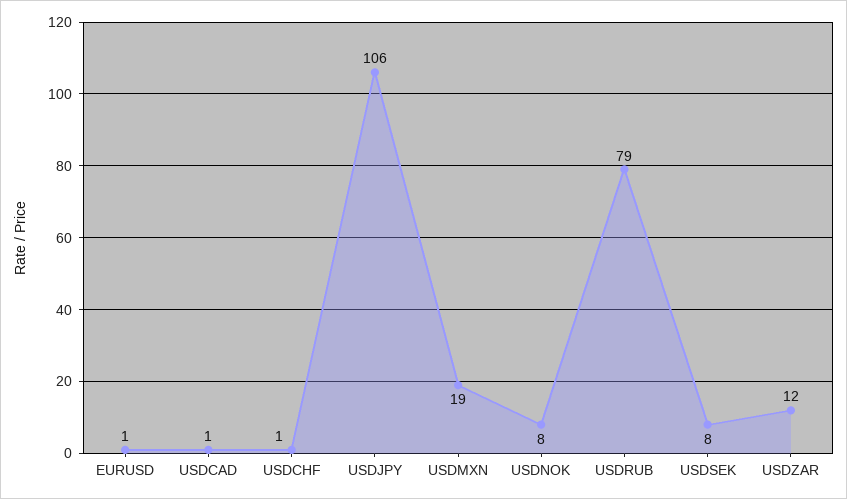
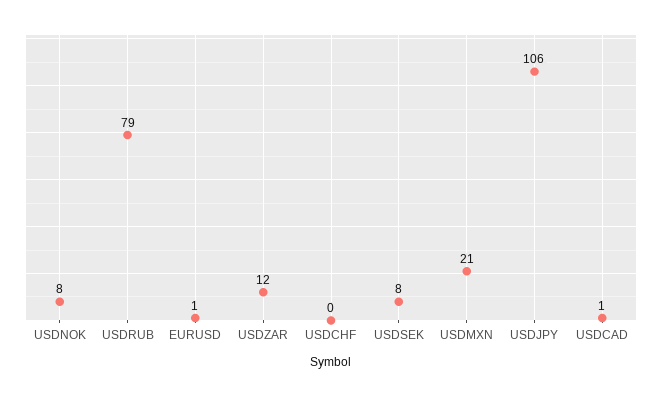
USDCHF: 1 -> 0
USDMXN: 19 -> 21

